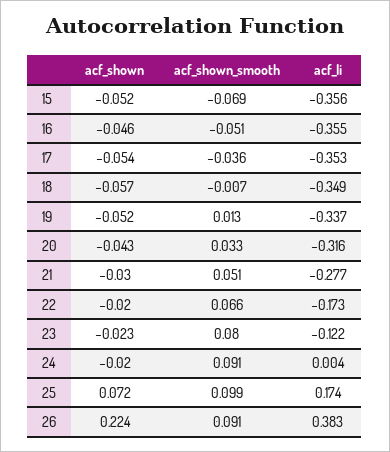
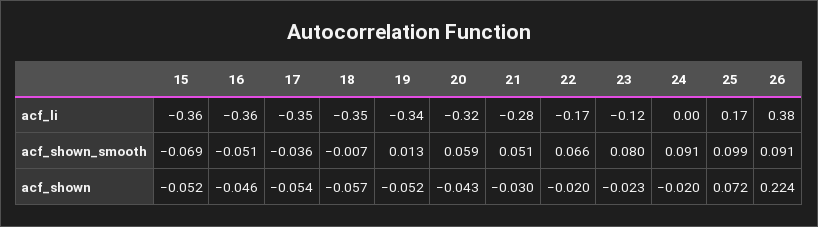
acf_shown_smooth, 20: 0.033 -> 0.059

